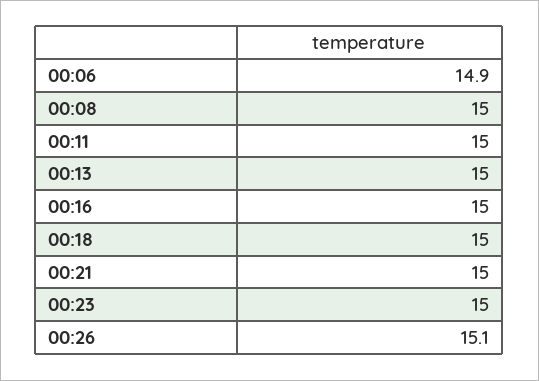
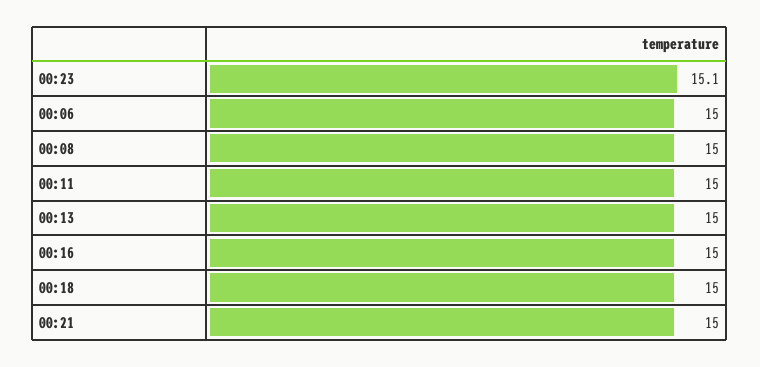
00:06: 14.9 -> 15
00:23: 15 -> 15.1
00:26: 15.1 -> none

